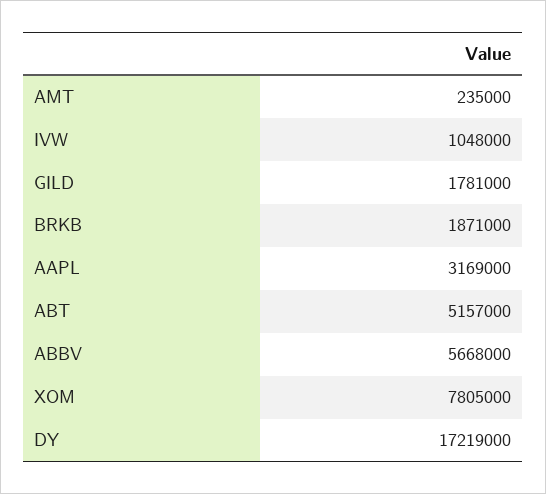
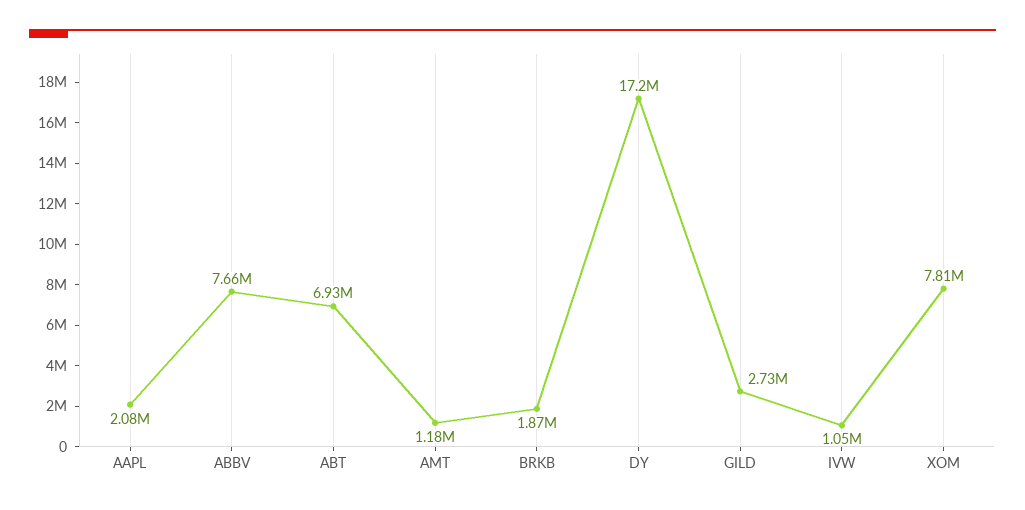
AMT: 235000 -> 1180000
GILD: 1781000 -> 2730000
AAPL: 3169000 -> 2080000
ABT: 5157000 -> 6930000
ABBV: 5668000 -> 7660000

